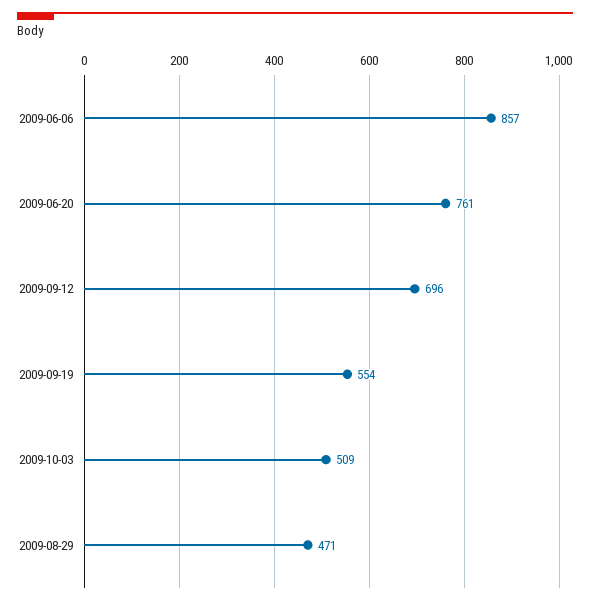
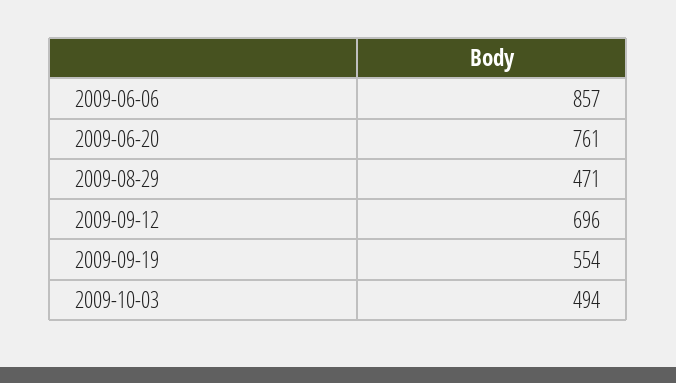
2009-10-03: 509 -> 494

